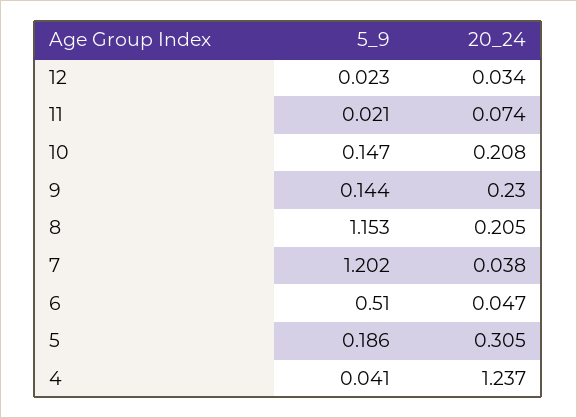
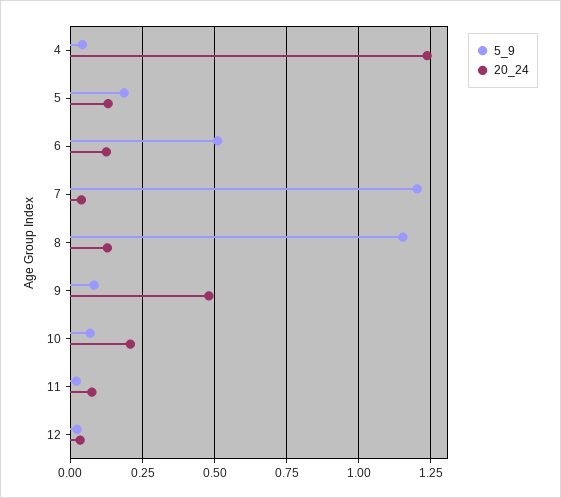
5_9, 10: 0.147 -> 0.075
5_9, 9: 0.144 -> 0.075
20_24, 9: 0.23 -> 0.475
20_24, 8: 0.205 -> 0.125
20_24, 6: 0.047 -> 0.125
20_24, 5: 0.305 -> 0.125

